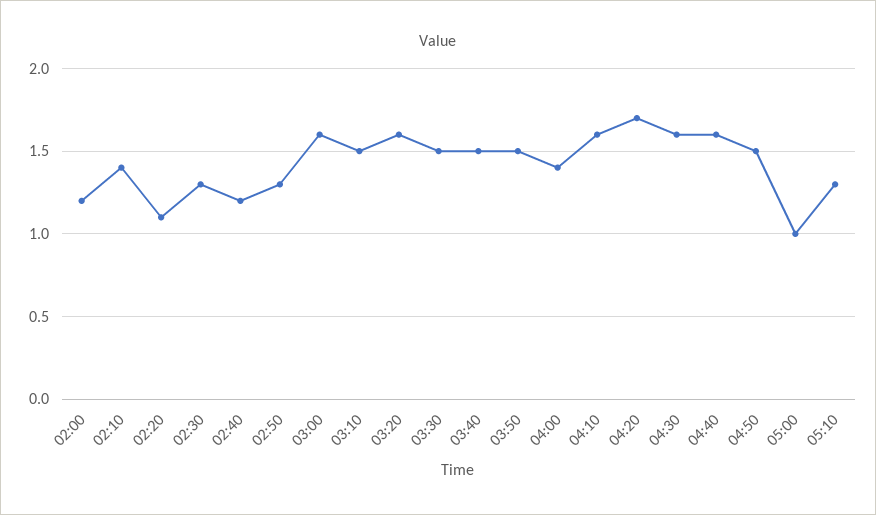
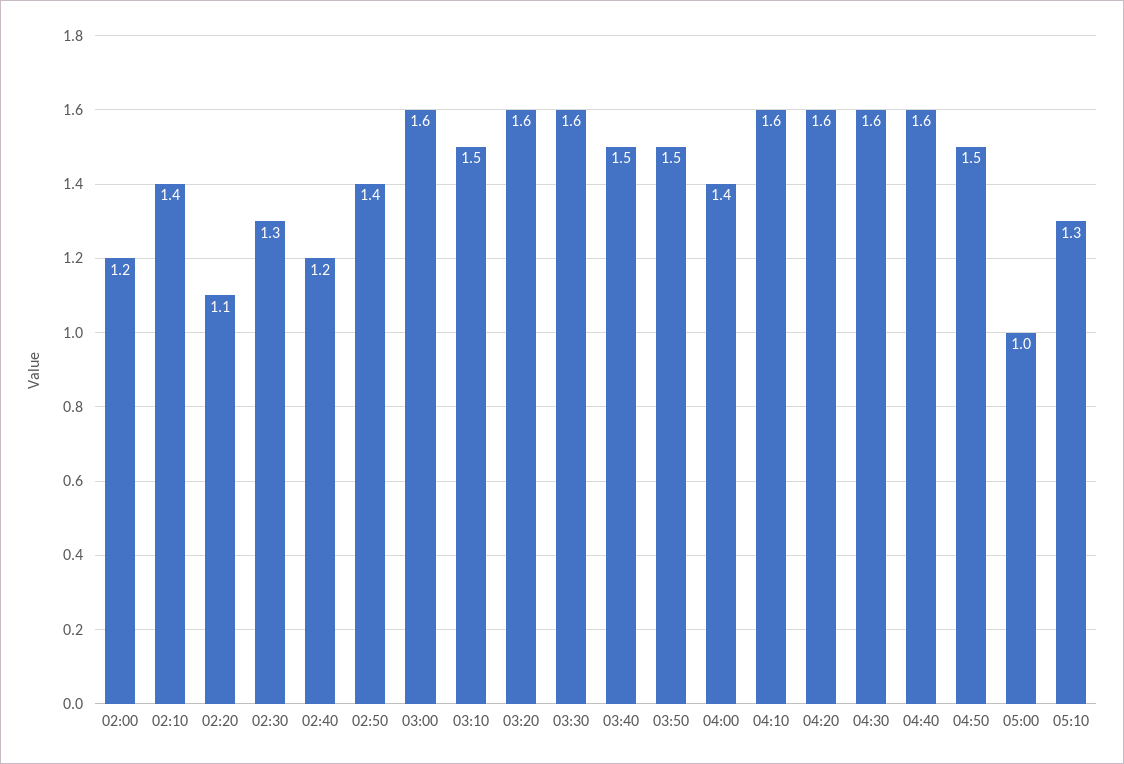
02:50: 1.3 -> 1.4
03:30: 1.5 -> 1.6
04:20: 1.7 -> 1.6

